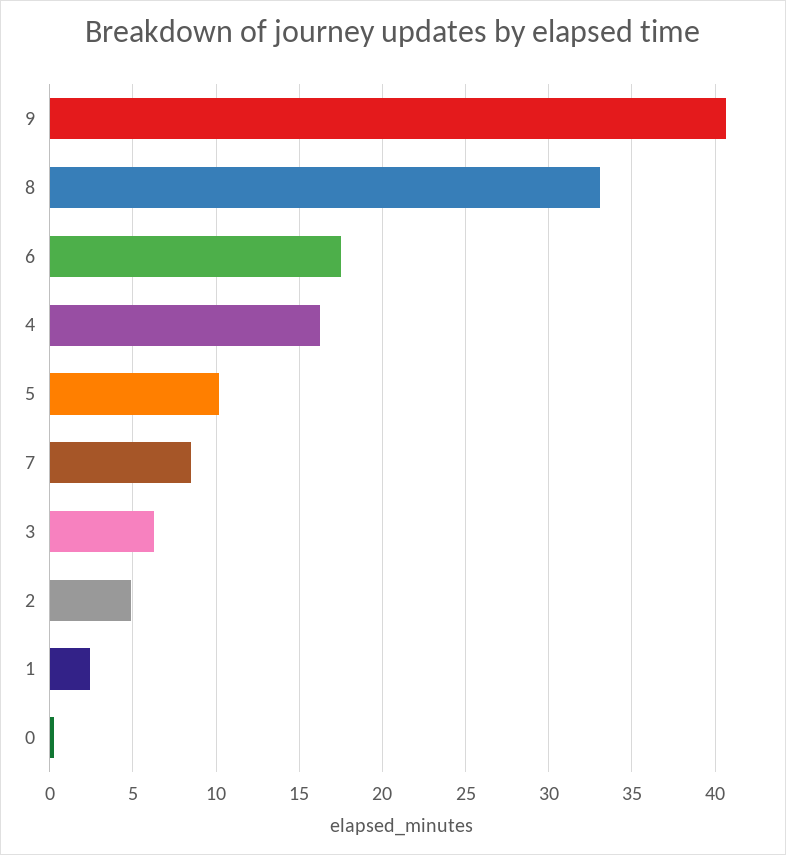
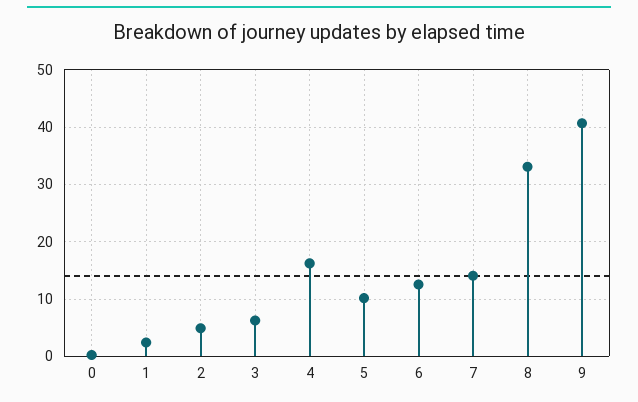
6: 17.5 -> 12
7: 8.5 -> 14

